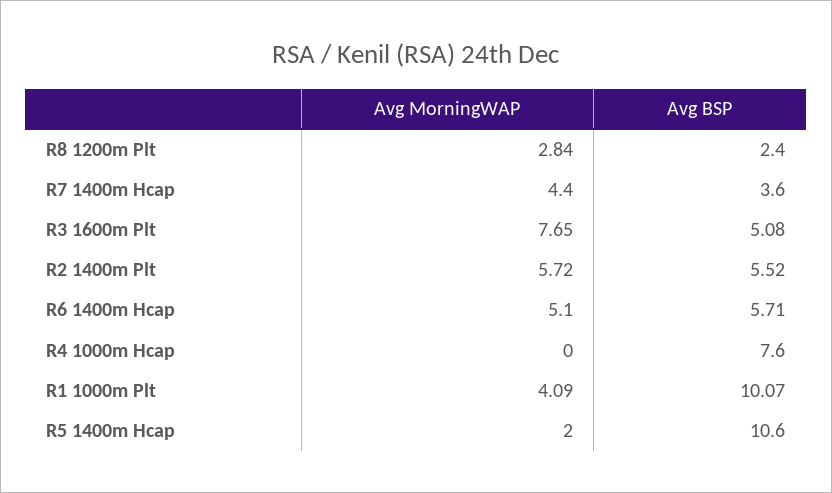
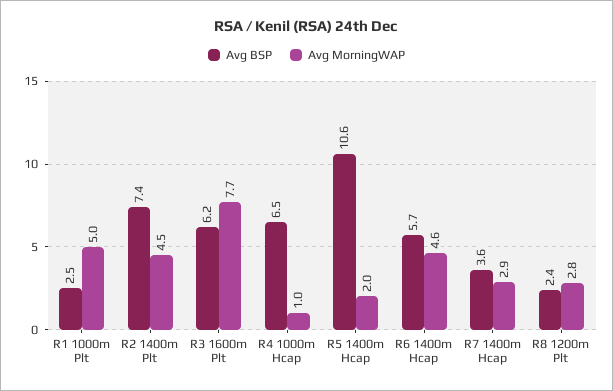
Avg MorningWAP, R7 1400m Hcap: 4.4 -> 2.9
Avg BSP, R3 1600m Plt: 5.08 -> 6.2
Avg MorningWAP, R2 1400m Plt: 5.72 -> 4.5
Avg BSP, R2 1400m Plt: 5.52 -> 7.4
Avg MorningWAP, R6 1400m Hcap: 5.1 -> 4.6
Avg MorningWAP, R4 1000m Hcap: 0 -> 1
Avg BSP, R4 1000m Hcap: 7.6 -> 6.5
Avg MorningWAP, R1 1000m Plt: 4.09 -> 5
Avg BSP, R1 1000m Plt: 10.07 -> 2.5

